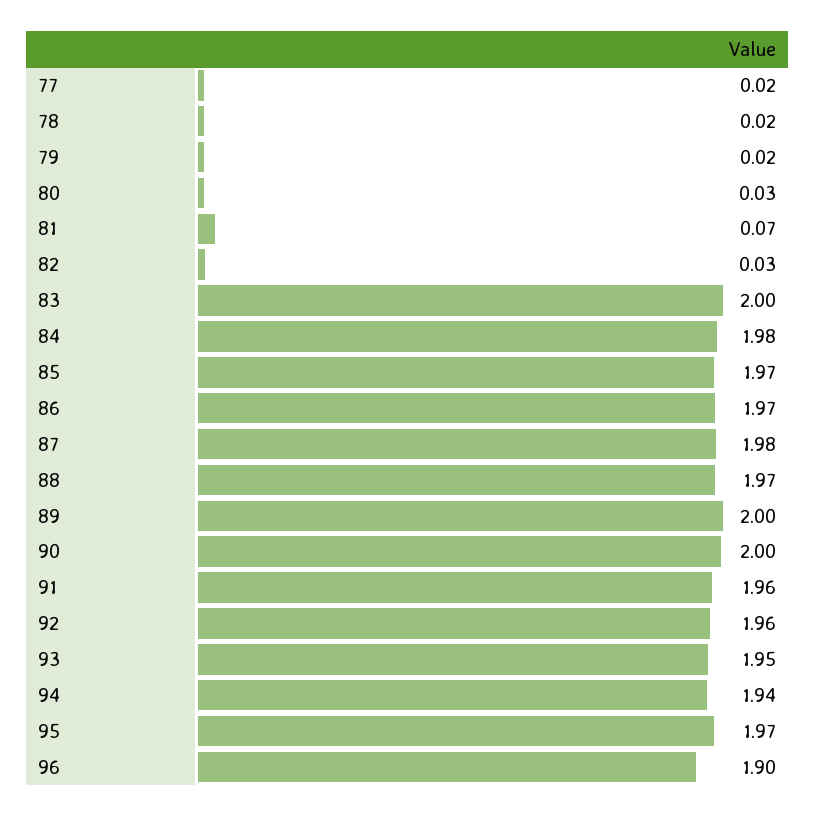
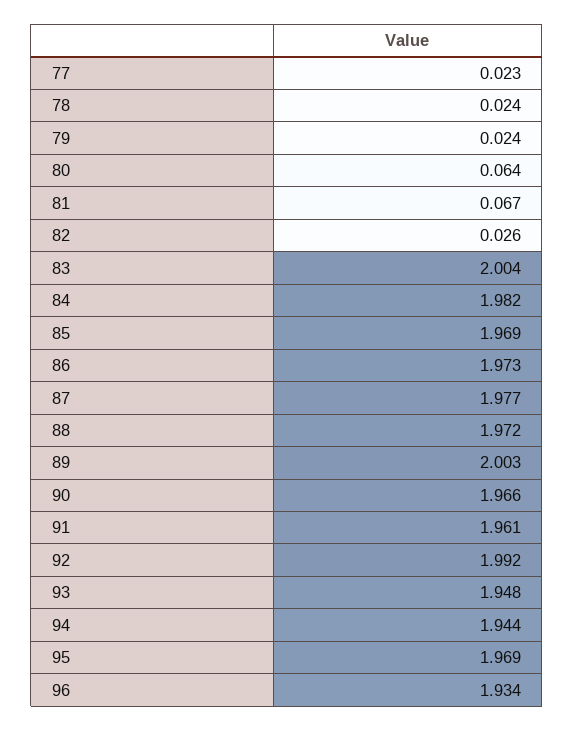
80: 0.03 -> 0.064
90: 2 -> 1.966
92: 1.96 -> 1.992
96: 1.9 -> 1.934

